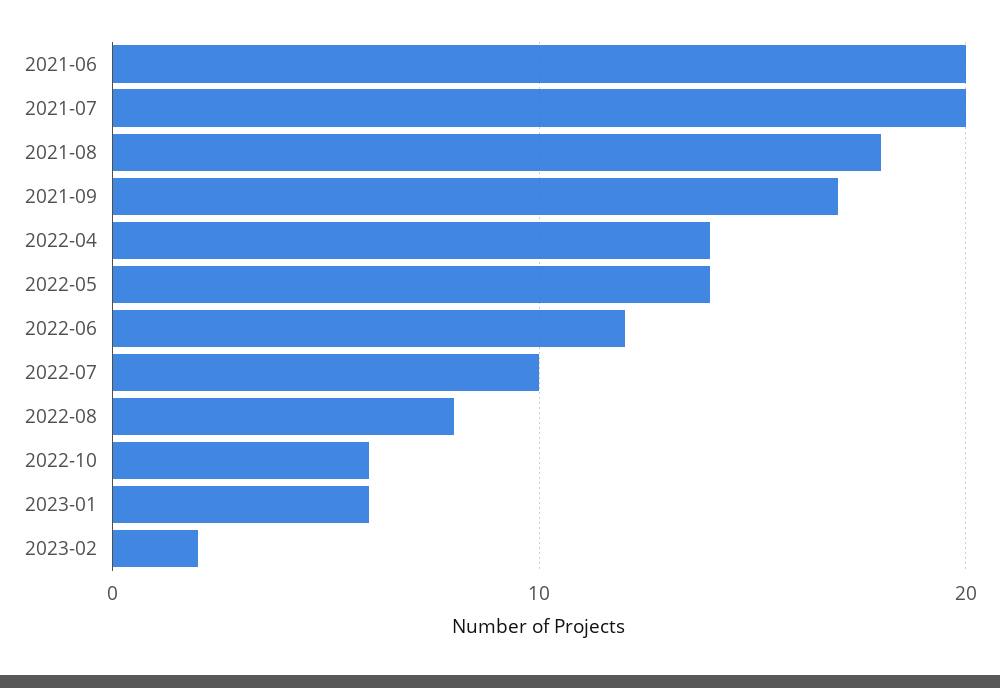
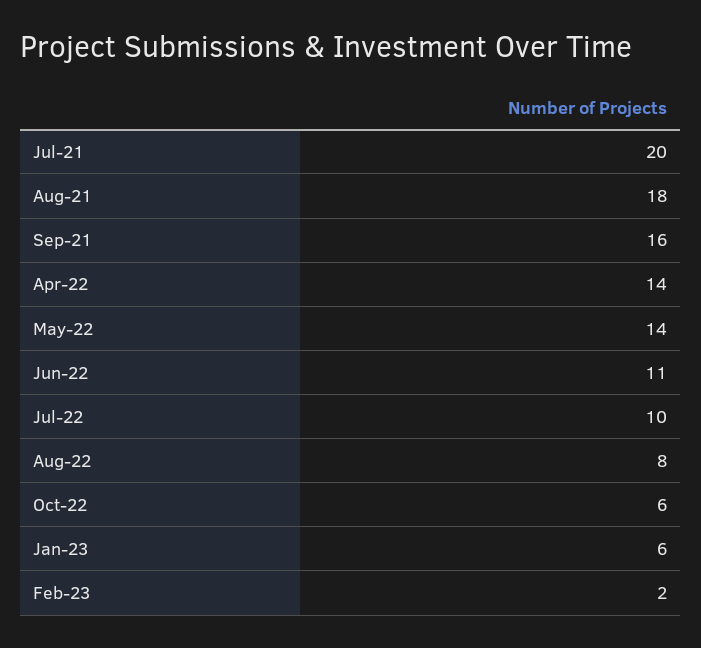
2021-06: 20 -> none
2021-09: 17 -> 16
2022-06: 12 -> 11

